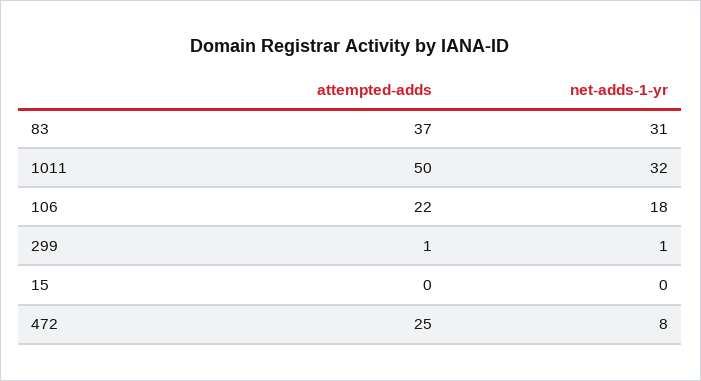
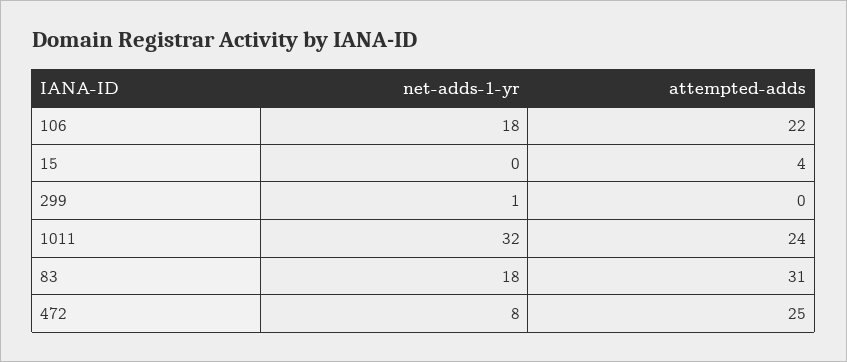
attempted-adds, 83: 37 -> 31
net-adds-1-yr, 83: 31 -> 18
attempted-adds, 1011: 50 -> 24
attempted-adds, 299: 1 -> 0
attempted-adds, 15: 0 -> 4

